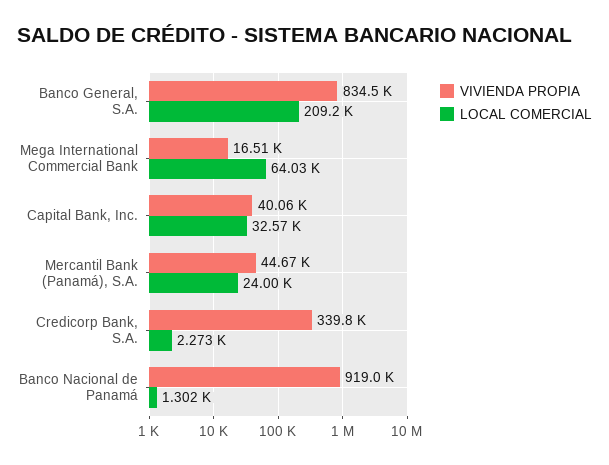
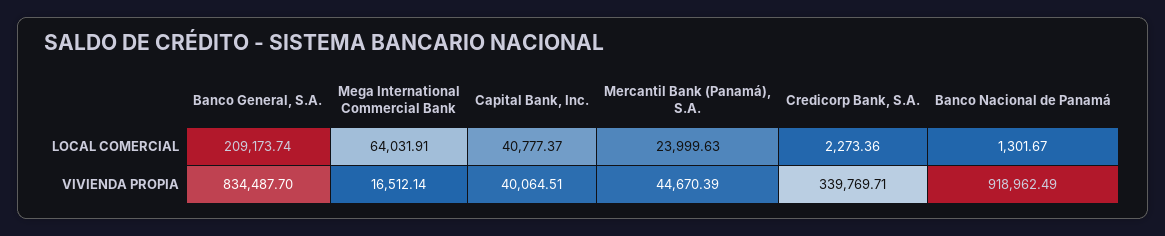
LOCAL COMERCIAL, Capital Bank, Inc.: 32570 -> 40777.37

